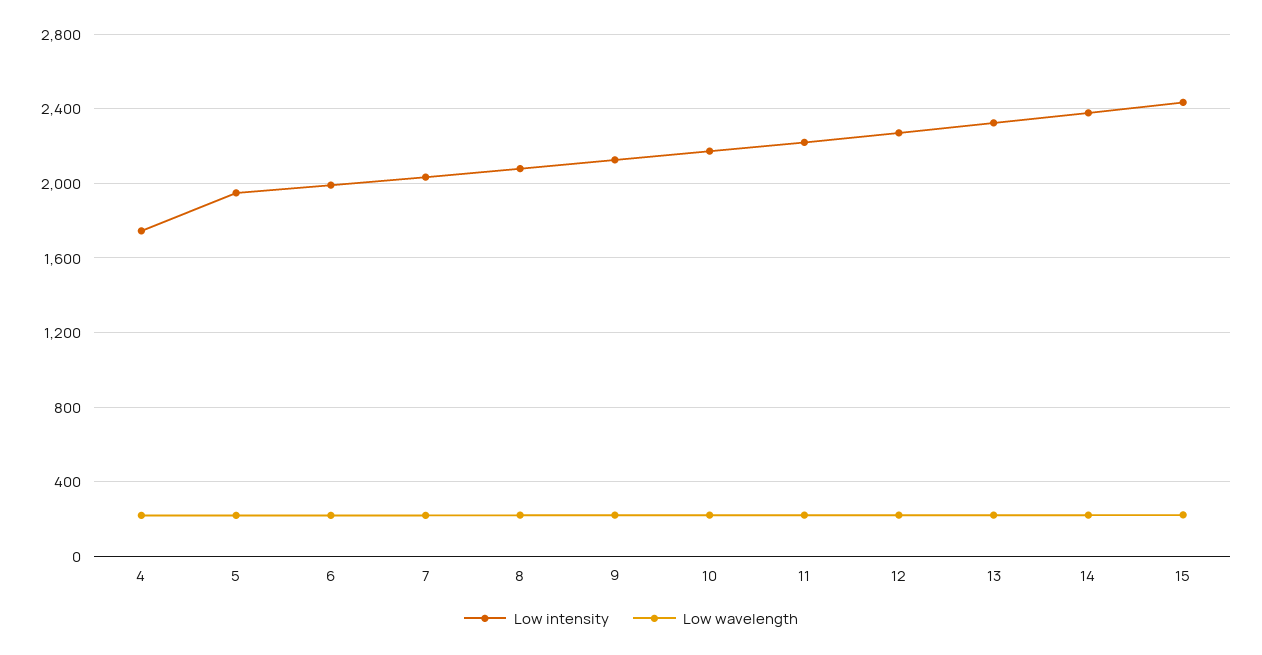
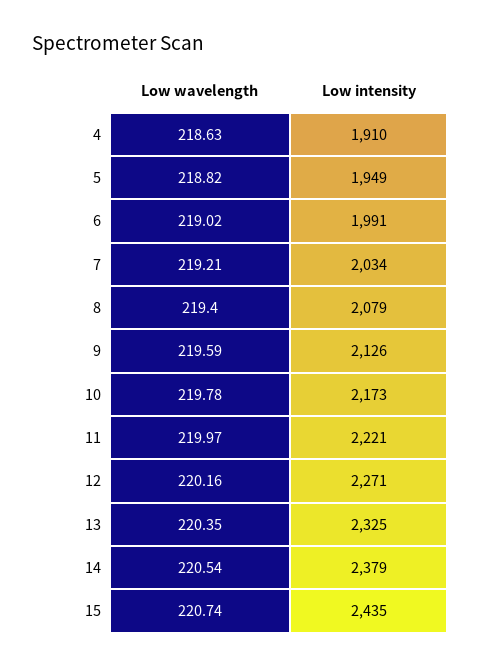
Low intensity, 4: 1750 -> 1910

